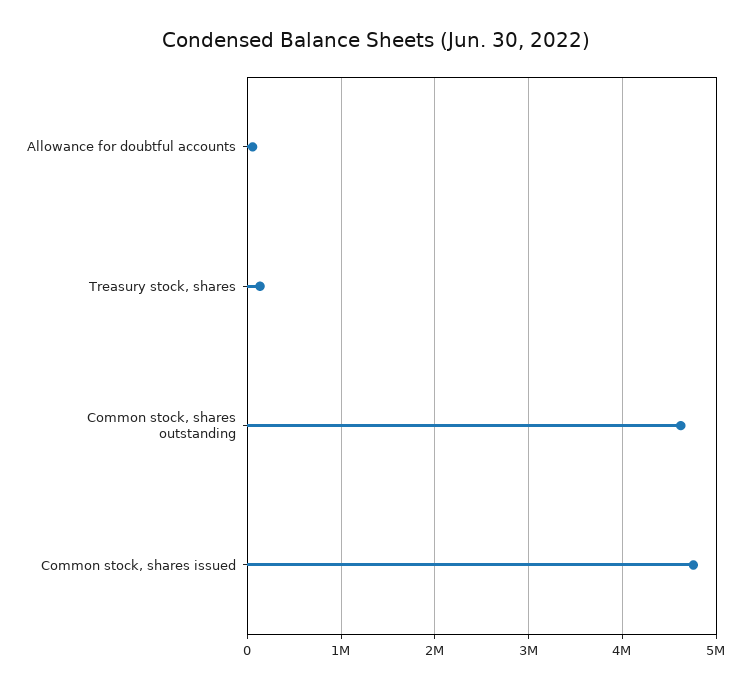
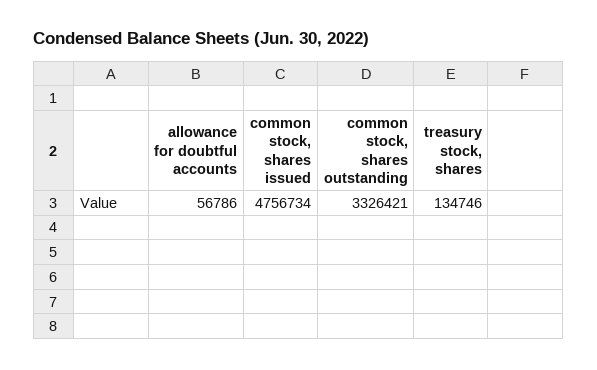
Common stock, shares outstanding: 4600000 -> 3326421

